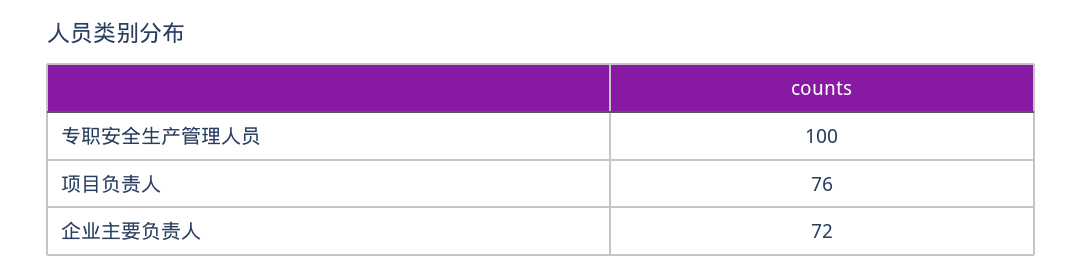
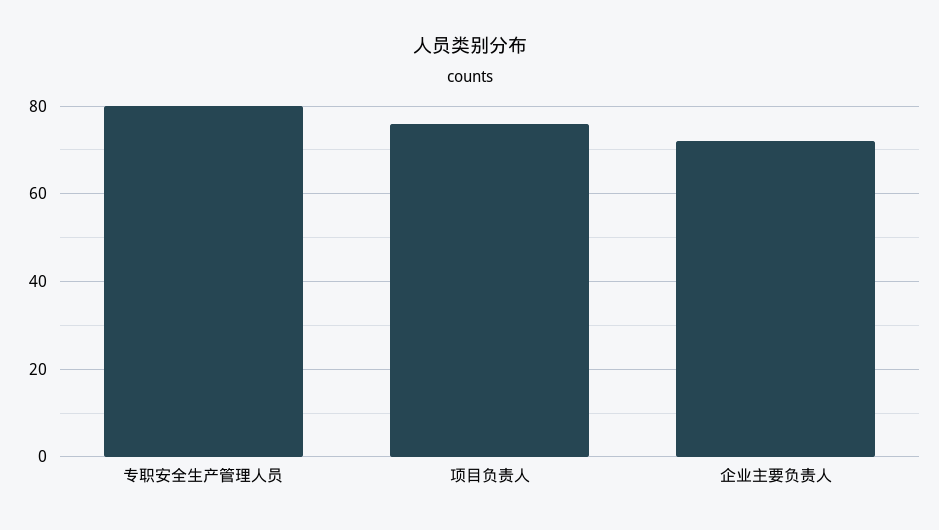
专职安全生产管理人员: 100 -> 80

